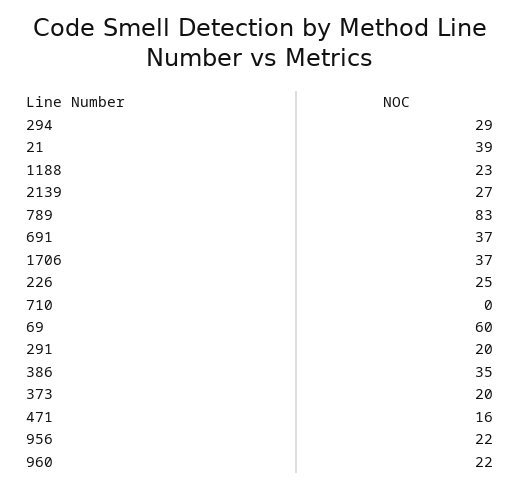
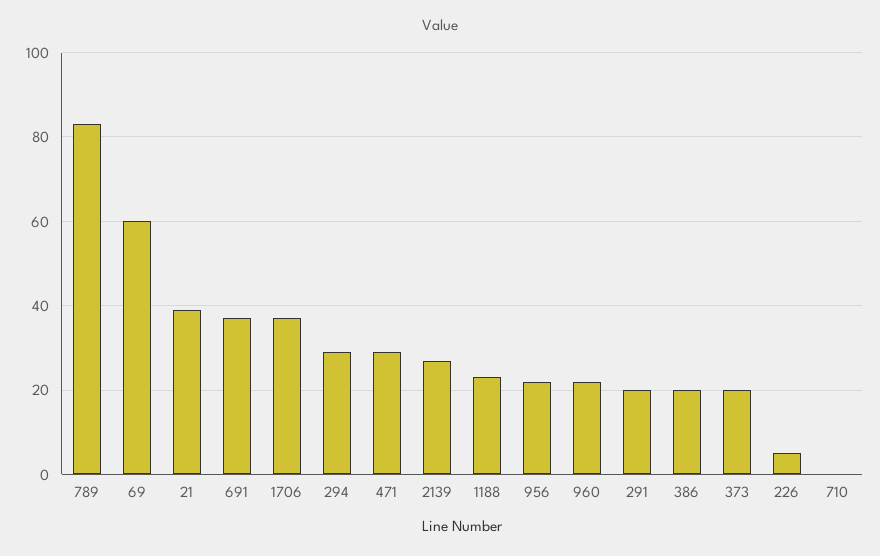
226: 25 -> 5
386: 35 -> 20
471: 16 -> 30

